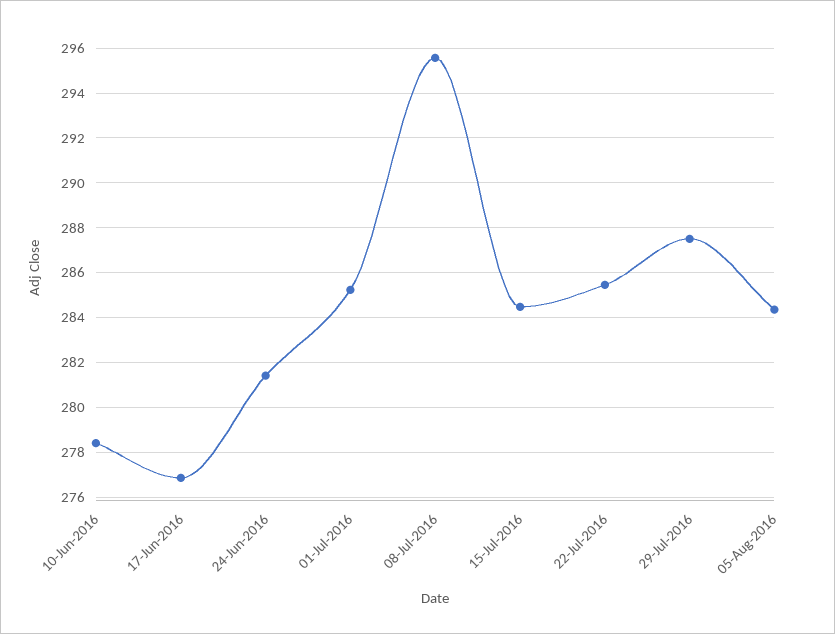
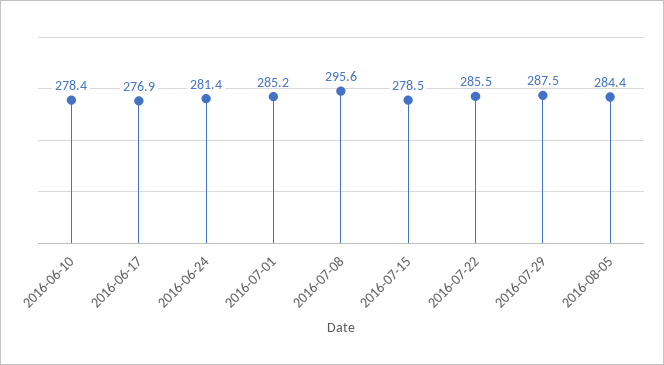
15-Jul-2016: 284.5 -> 278.5

